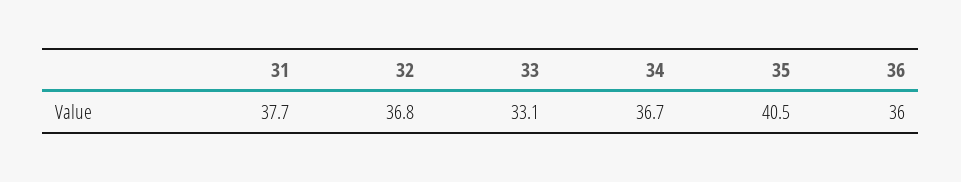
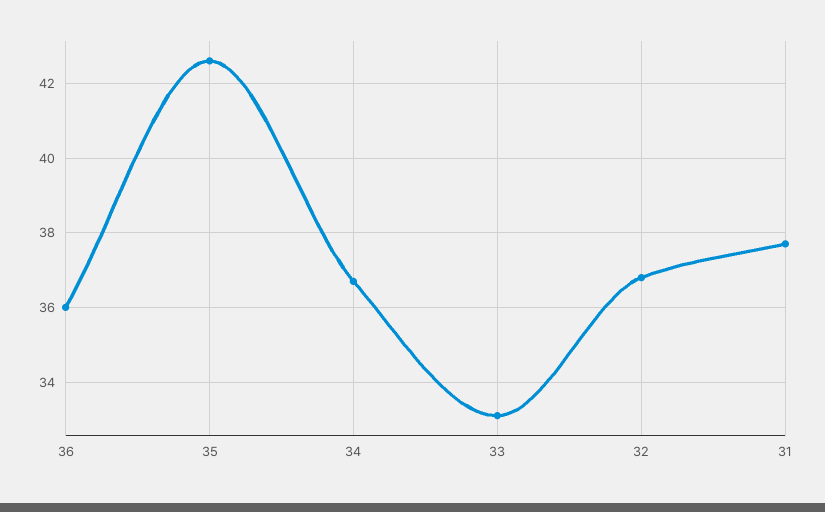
35: 40.5 -> 42.5

